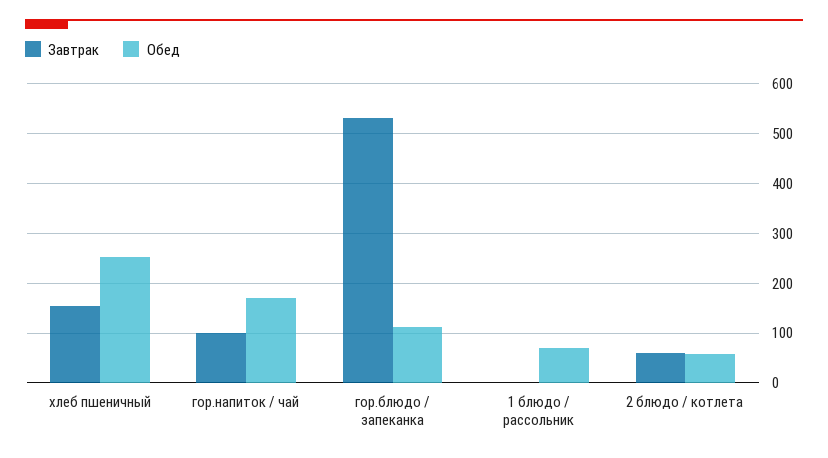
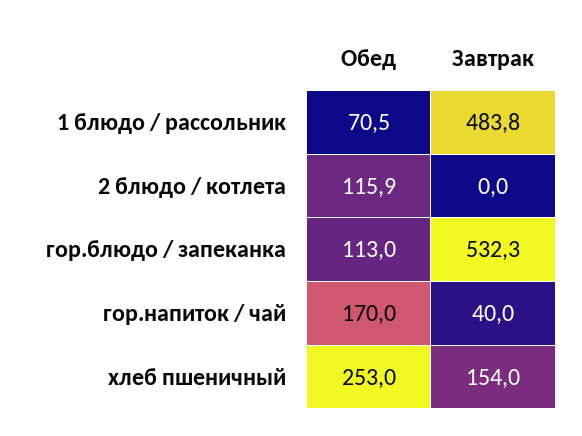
Завтрак, гор.напиток / чай: 100 -> 40
Завтрак, 1 блюдо / рассольник: 0 -> 483.8
Завтрак, 2 блюдо / котлета: 60 -> 0
Обед, 2 блюдо / котлета: 60 -> 115.9

